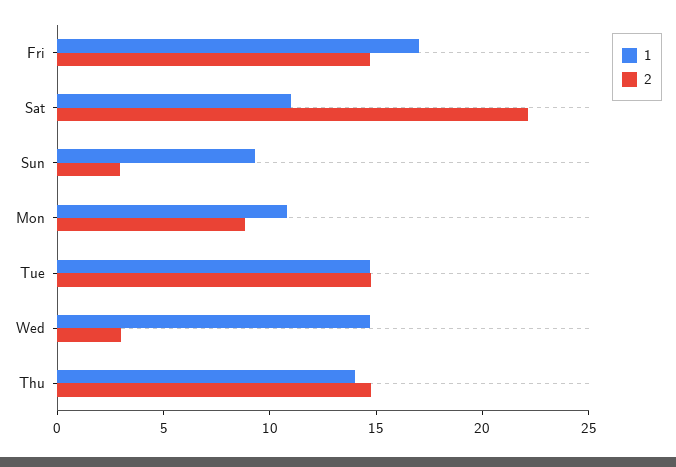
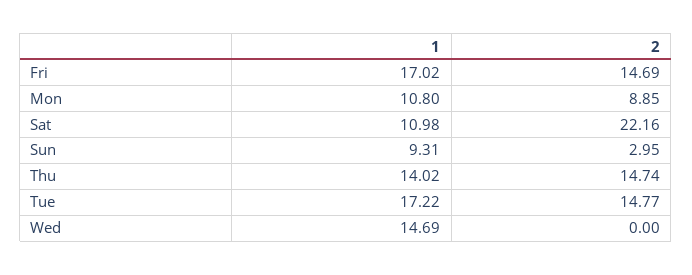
1, Tue: 15 -> 17.22
2, Wed: 3 -> 0

